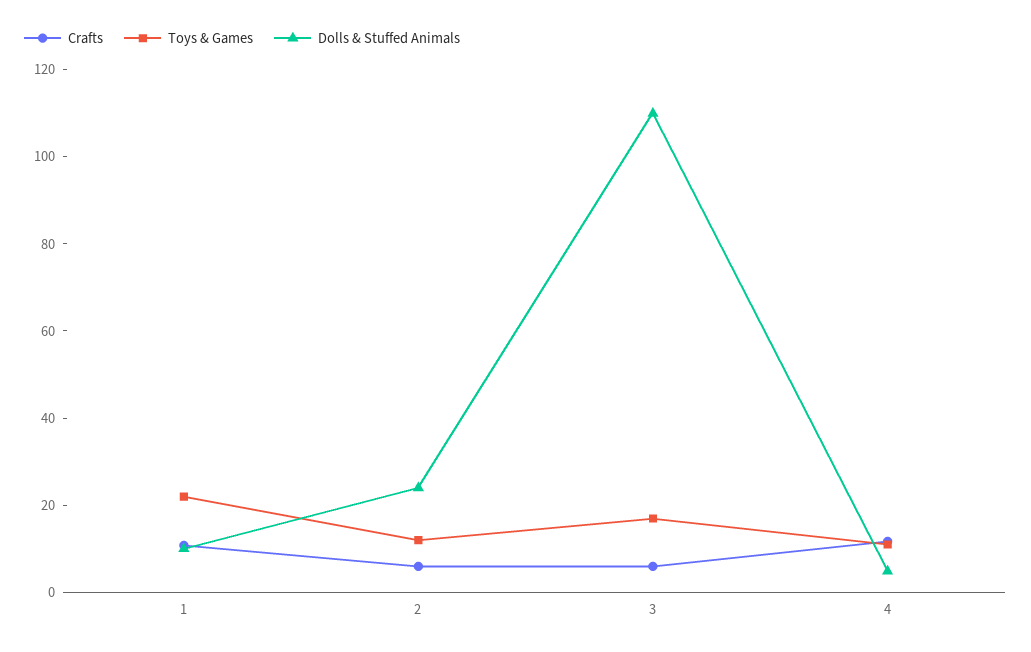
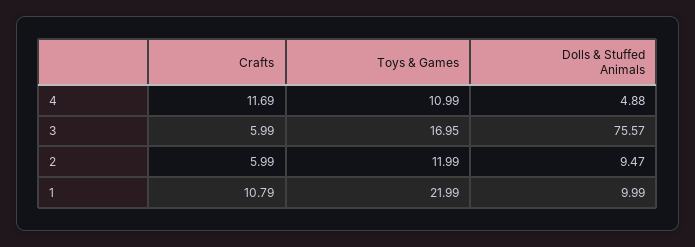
Dolls & Stuffed Animals, 2: 25 -> 9.47
Dolls & Stuffed Animals, 3: 110 -> 75.57

